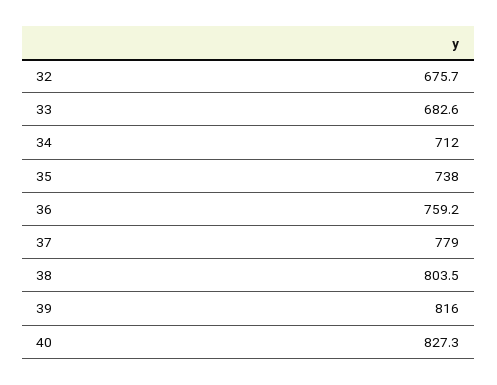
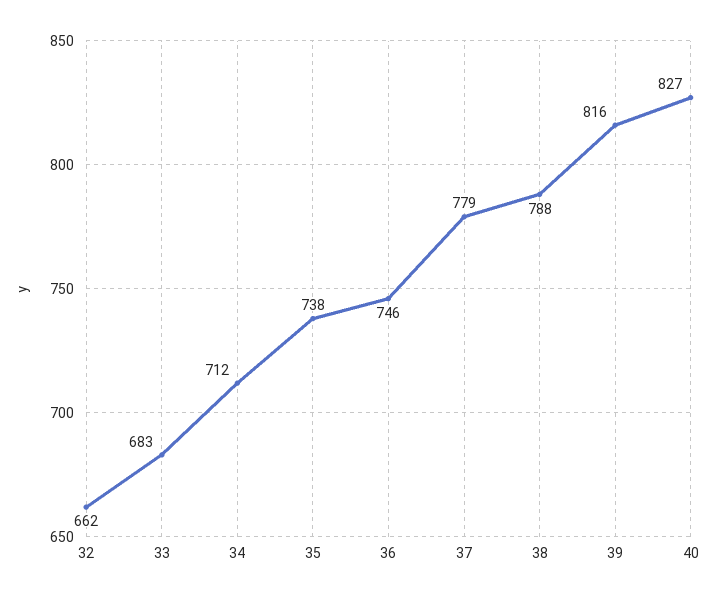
32: 675.7 -> 662
36: 759.2 -> 746
38: 803.5 -> 788

